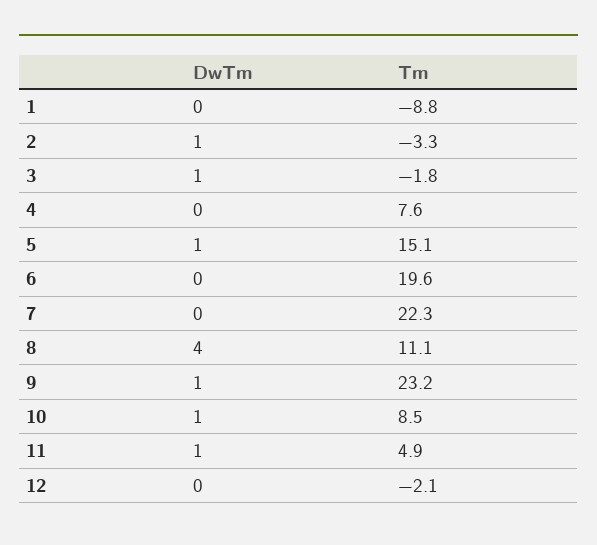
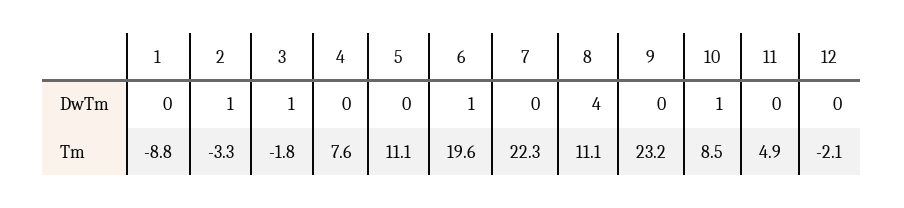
DwTm, 5: 1 -> 0
Tm, 5: 15.1 -> 11.1
DwTm, 6: 0 -> 1
DwTm, 9: 1 -> 0
DwTm, 11: 1 -> 0

